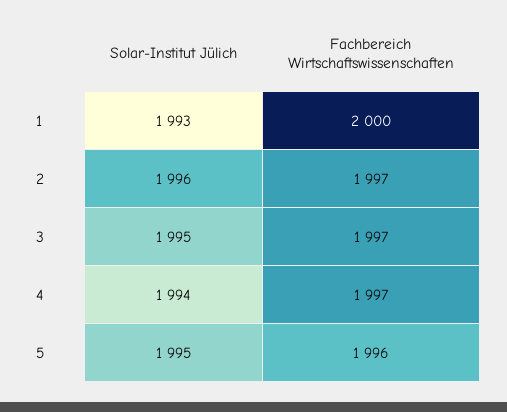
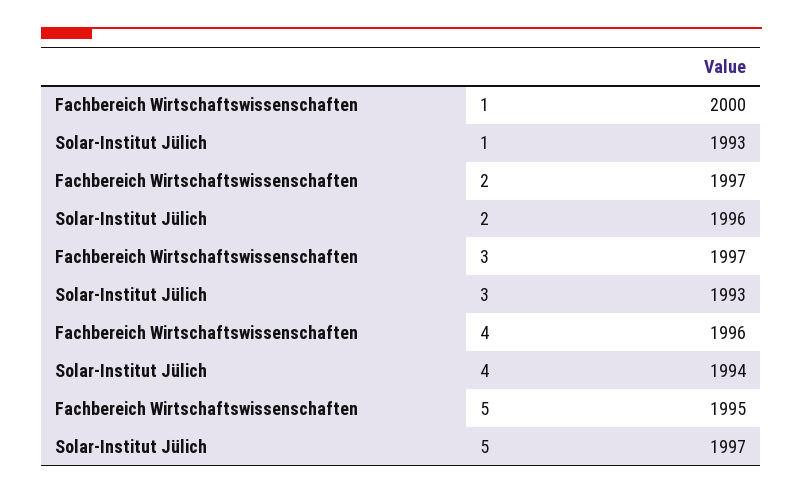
Solar-Institut Jülich, 3: 1995 -> 1993
Fachbereich Wirtschaftswissenschaften, 4: 1997 -> 1996
Solar-Institut Jülich, 5: 1995 -> 1997
Fachbereich Wirtschaftswissenschaften, 5: 1996 -> 1995

